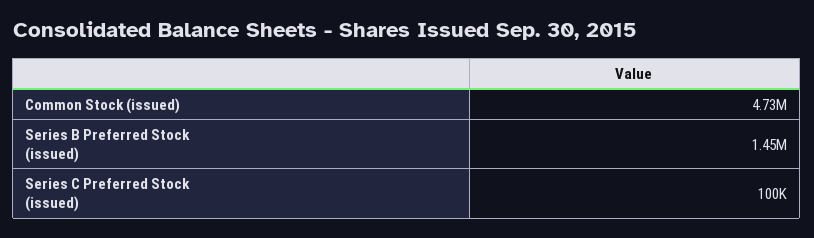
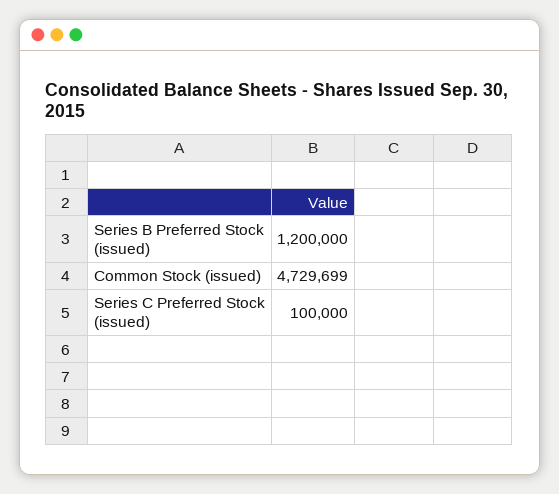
Series B Preferred Stock (issued): 1450000 -> 1200000

